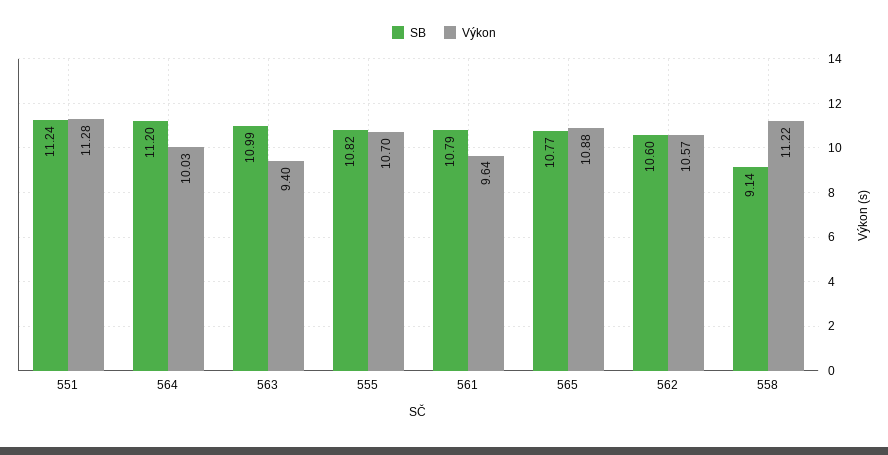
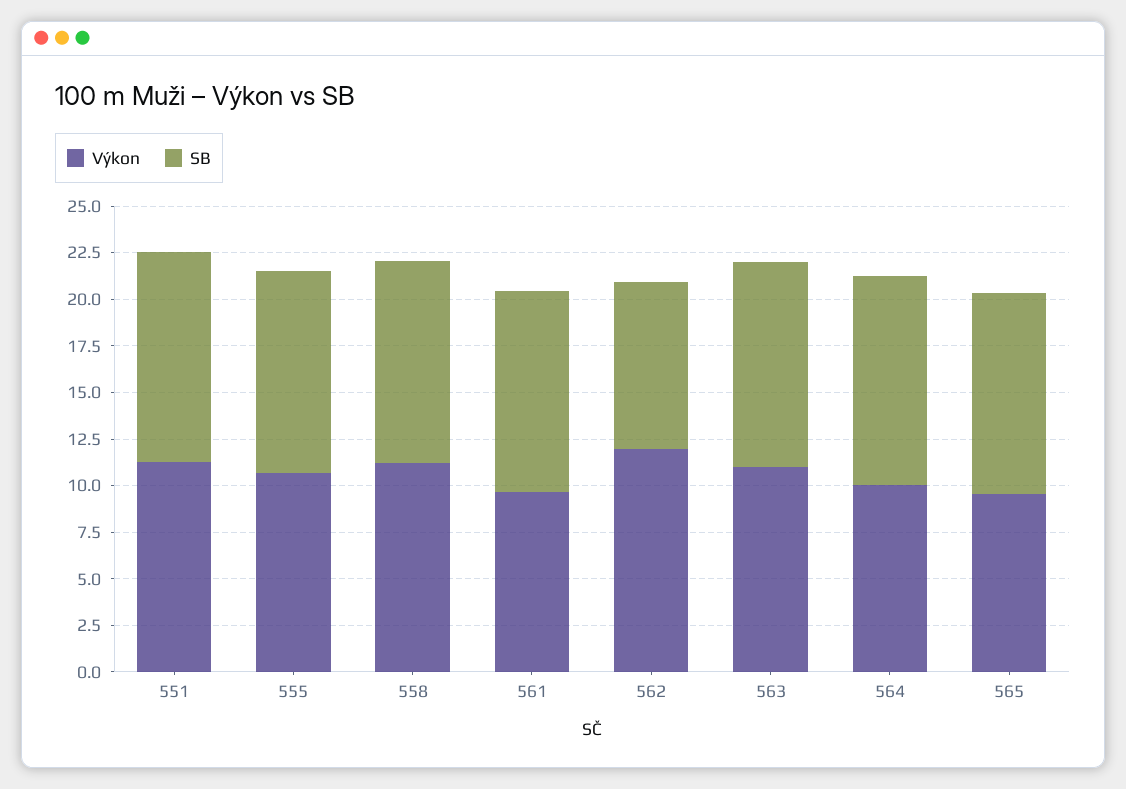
Výkon, 563: 9.4 -> 11
Výkon, 565: 10.88 -> 9.5
SB, 562: 10.6 -> 9
Výkon, 562: 10.57 -> 12
SB, 558: 9.14 -> 11

